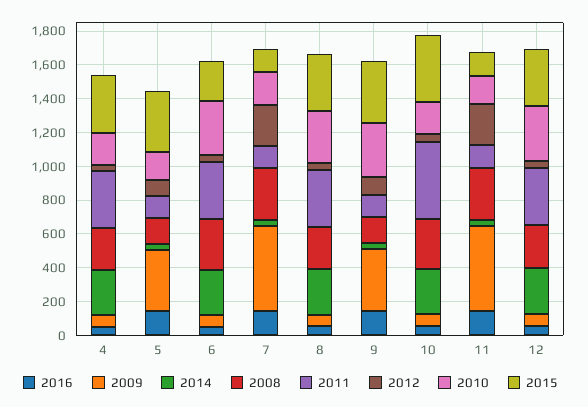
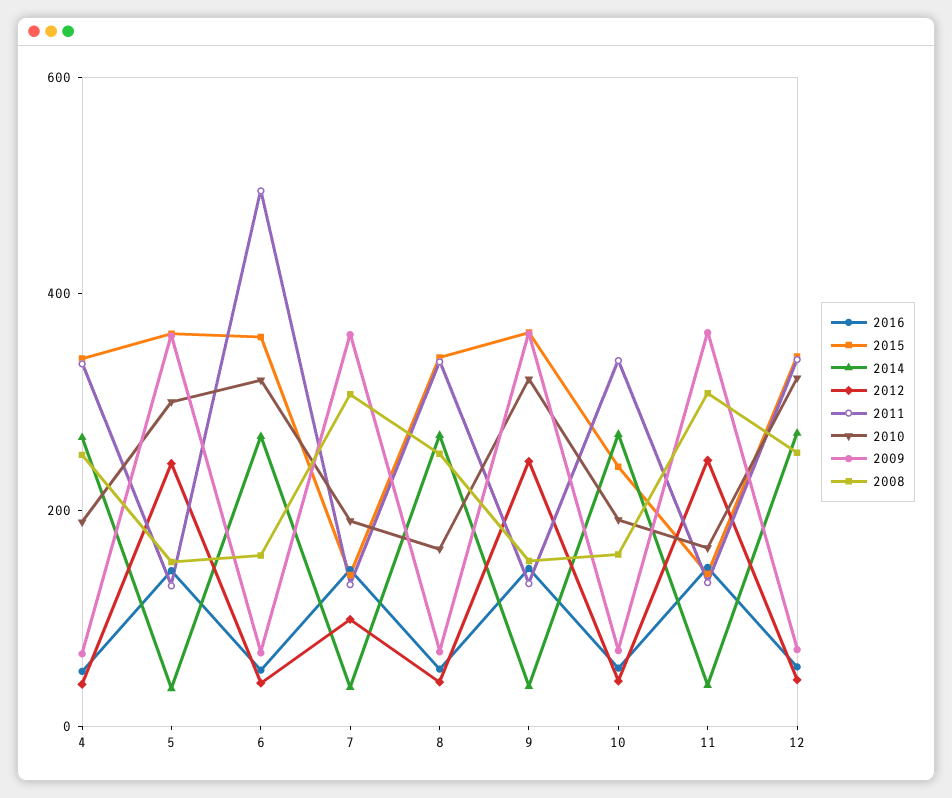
2012, 5: 100 -> 250
2010, 5: 150 -> 300
2008, 6: 300 -> 150
2011, 6: 350 -> 500
2015, 6: 250 -> 350
2009, 7: 500 -> 350
2012, 7: 250 -> 100
2010, 8: 300 -> 150
2012, 9: 100 -> 250
2008, 10: 300 -> 150
2011, 10: 450 -> 350
2015, 10: 400 -> 250
2009, 11: 500 -> 350

